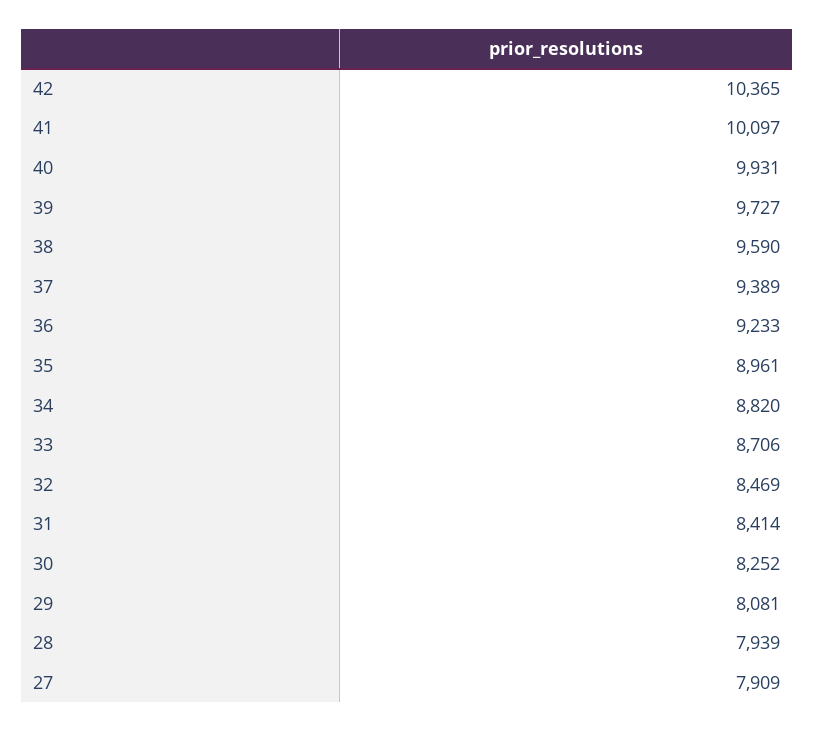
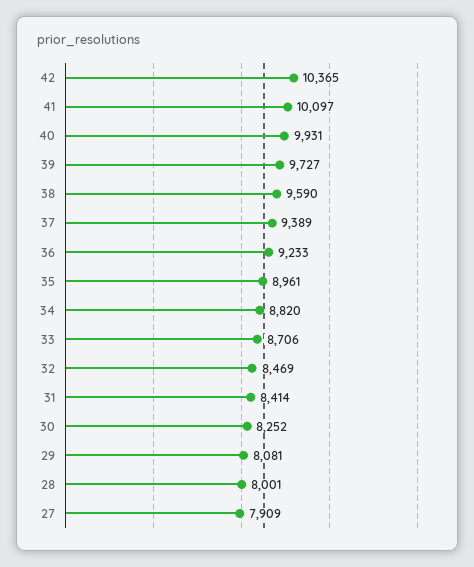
28: 7939 -> 8001

